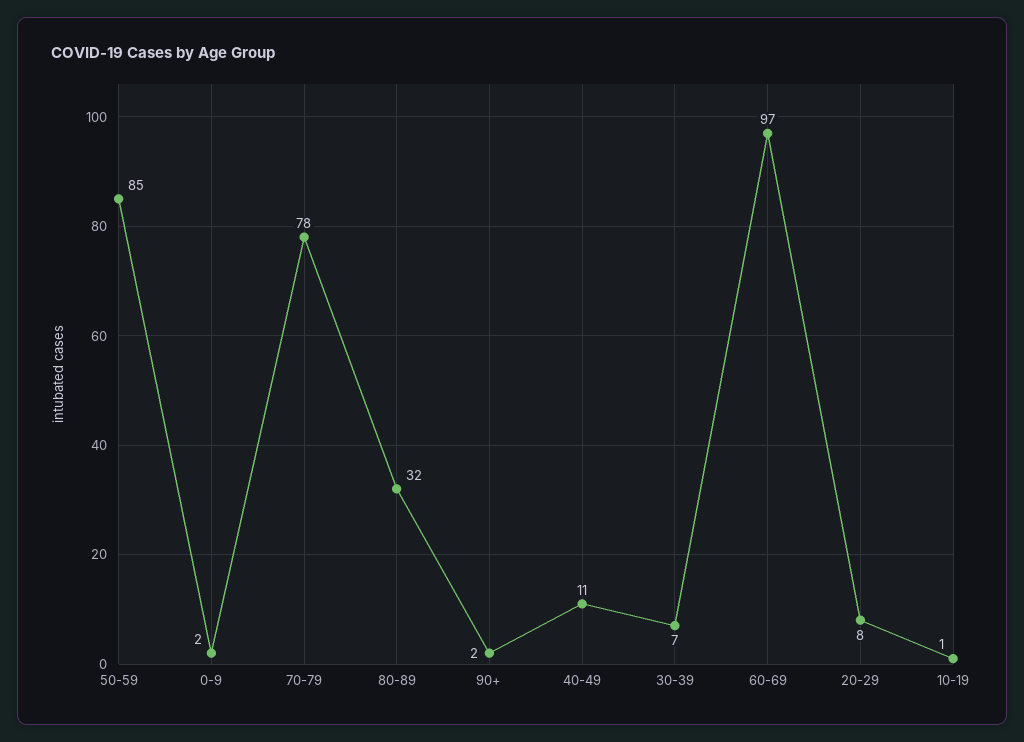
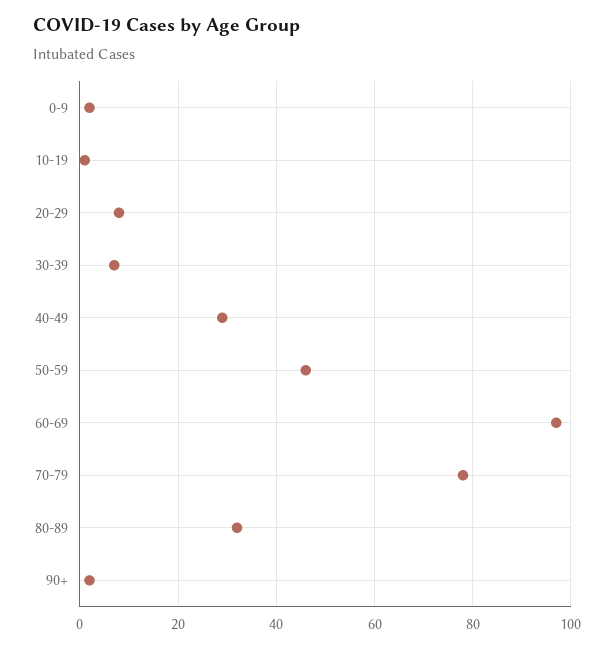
50-59: 85 -> 45
40-49: 11 -> 30

